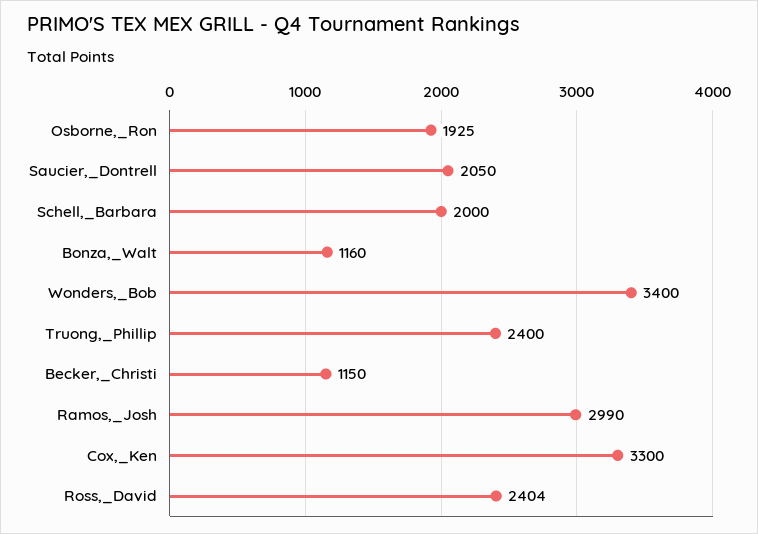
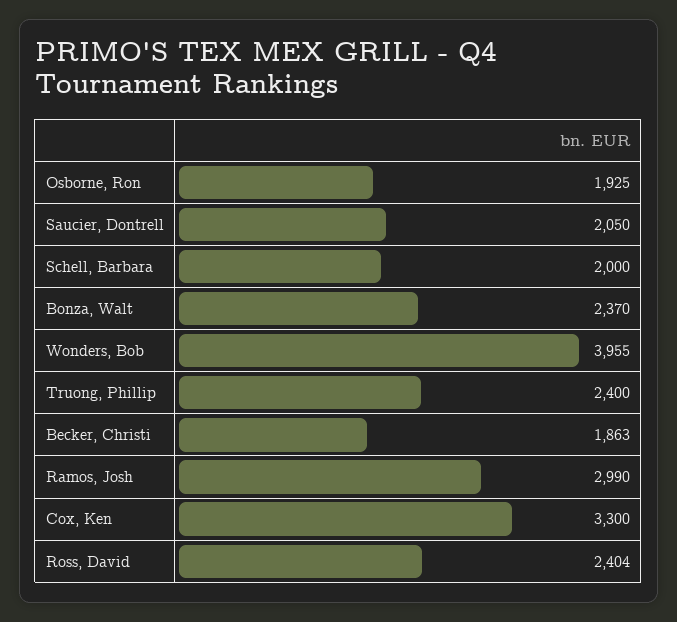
Bonza,_Walt: 1160 -> 2370
Wonders,_Bob: 3400 -> 3955
Becker,_Christi: 1150 -> 1863

